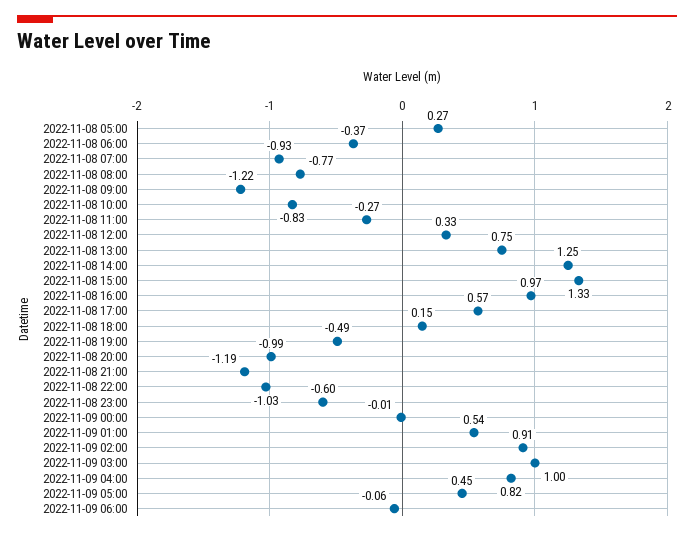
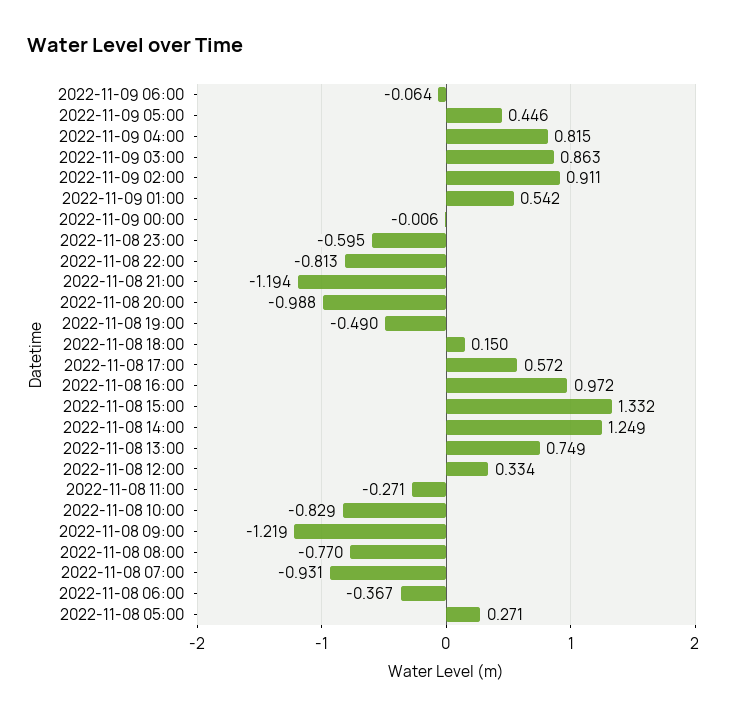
2022-11-08 22:00: -1.03 -> -0.813
2022-11-09 03:00: 1 -> 0.863

